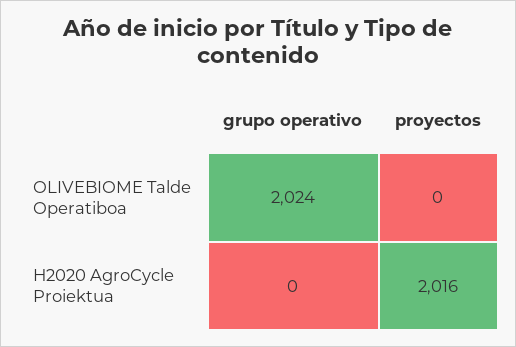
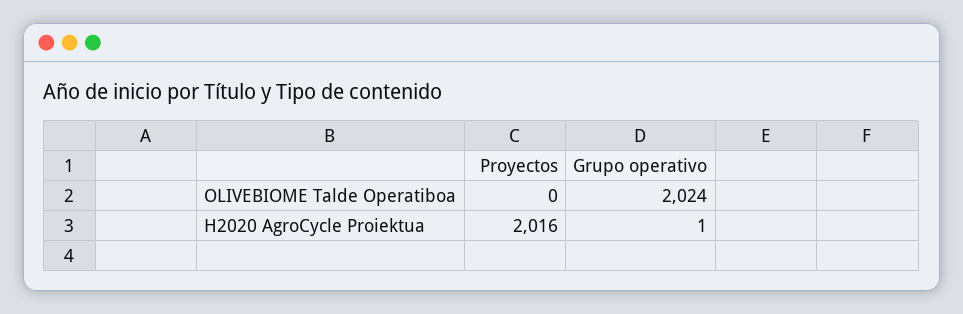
grupo operativo, H2020 AgroCycle Proiektua: 0 -> 1

